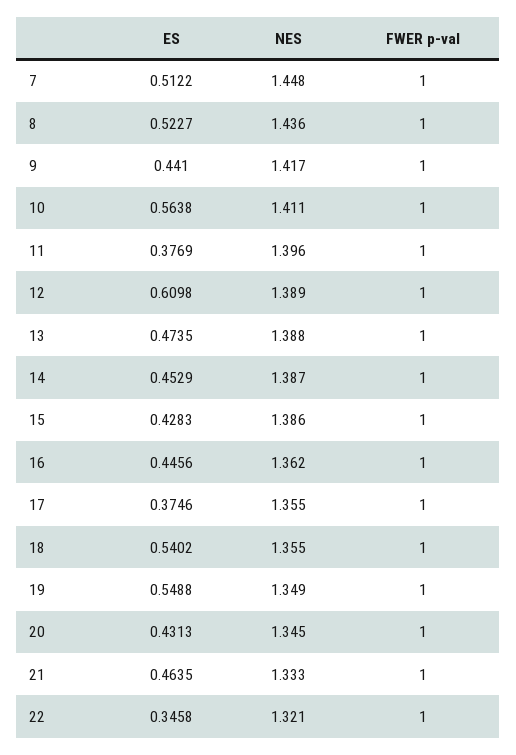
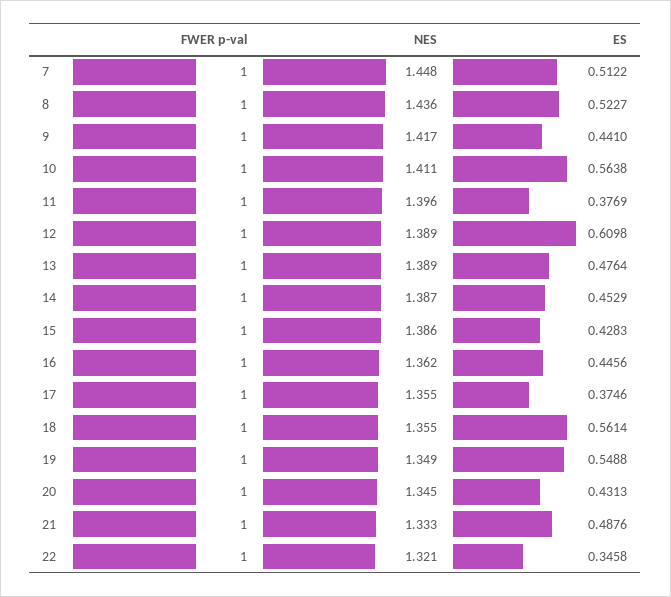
ES, 13: 0.4735 -> 0.4764
NES, 13: 1.388 -> 1.389
ES, 18: 0.5402 -> 0.5614
ES, 21: 0.4635 -> 0.4876

